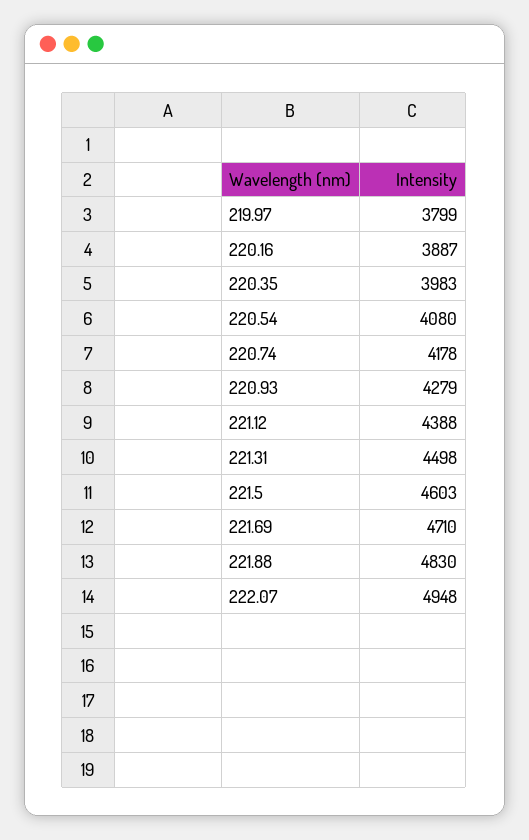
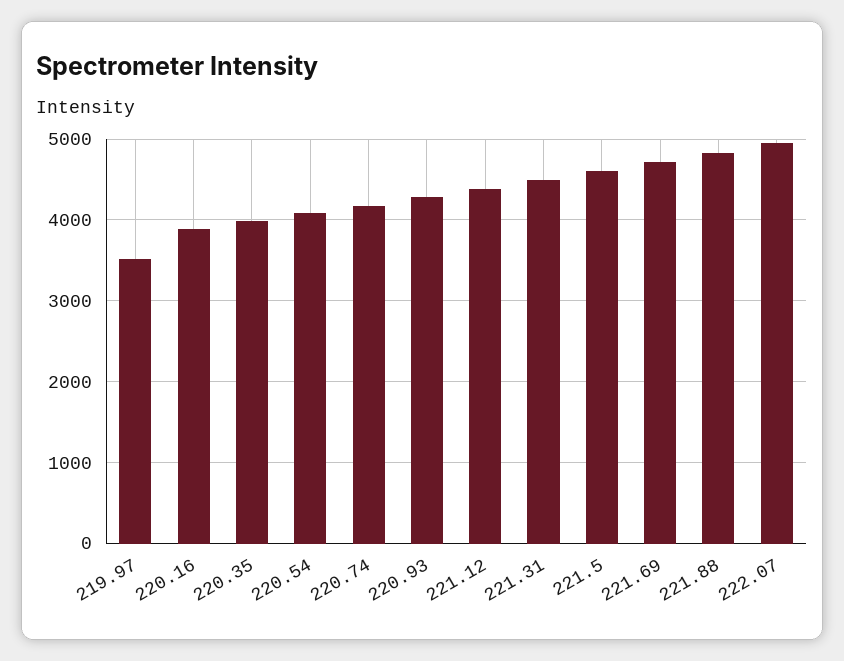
219.97: 3799 -> 3500

